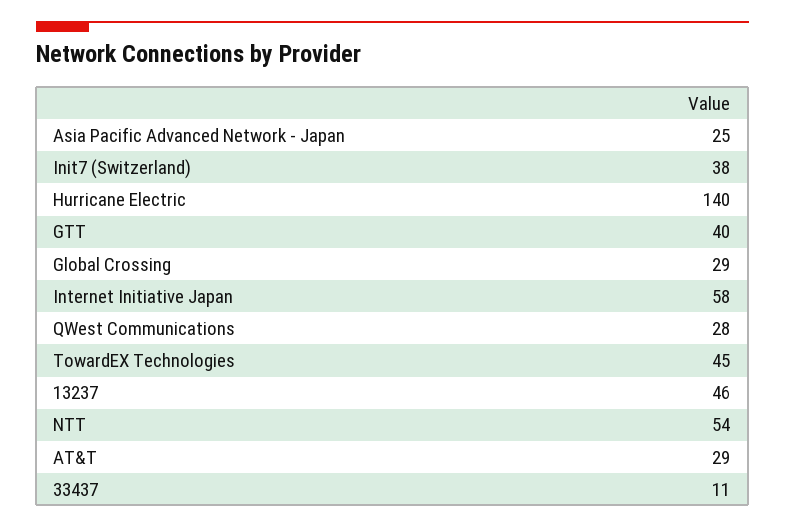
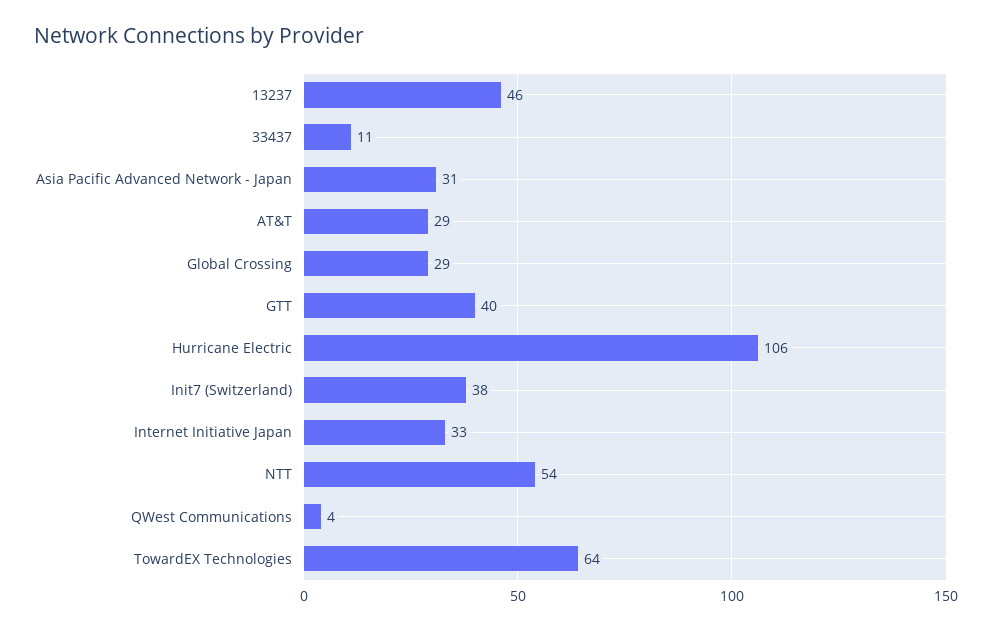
Asia Pacific Advanced Network - Japan: 25 -> 31
Hurricane Electric: 140 -> 106
Internet Initiative Japan: 58 -> 33
QWest Communications: 28 -> 4
TowardEX Technologies: 45 -> 64

